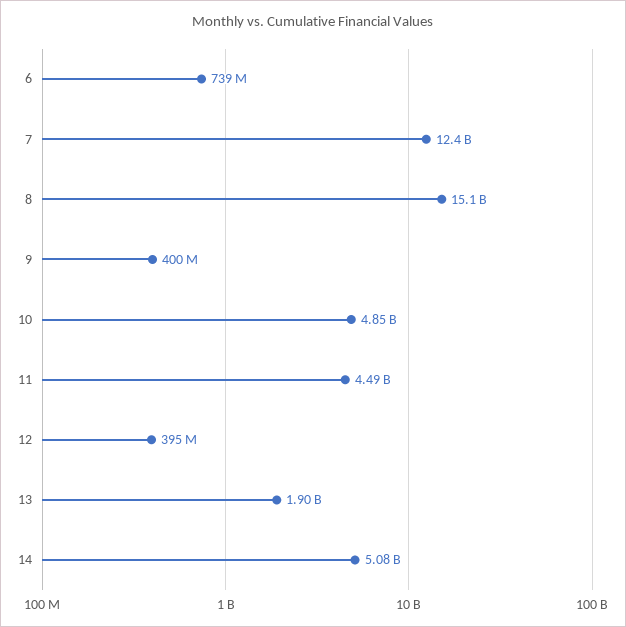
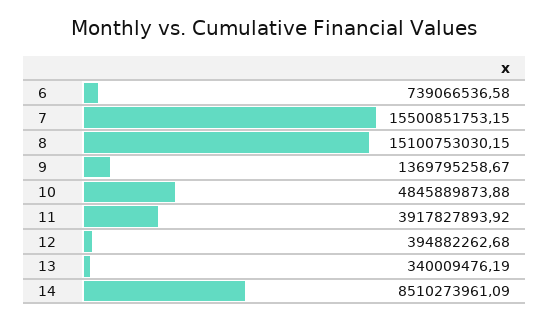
7: 12400000000 -> 15500851753.15
9: 400000000 -> 1369795258.67
11: 4490000000 -> 3917827893.92
13: 1900000000 -> 340009476.19
14: 5080000000 -> 8510273961.09

